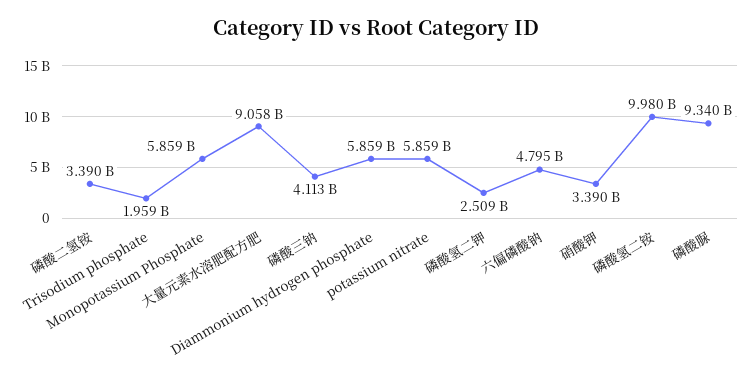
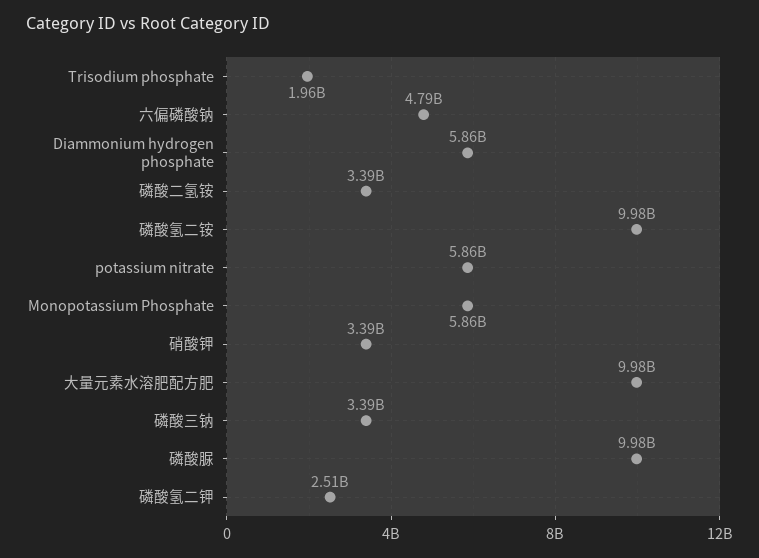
大量元素水溶肥配方肥: 9058000000 -> 9980000000
磷酸三钠: 4113000000 -> 3390000000
磷酸脲: 9340000000 -> 9980000000

